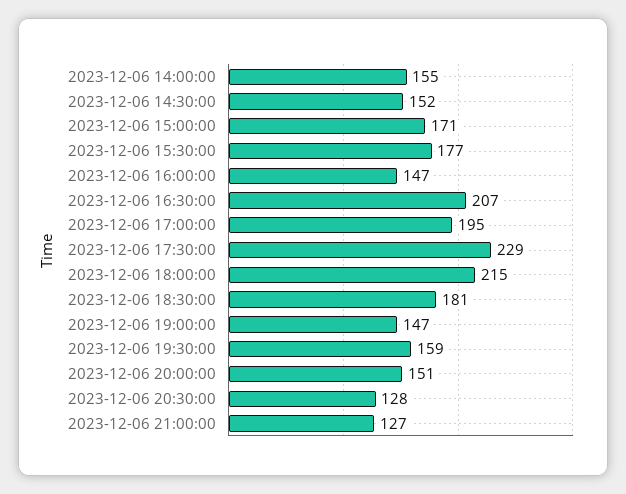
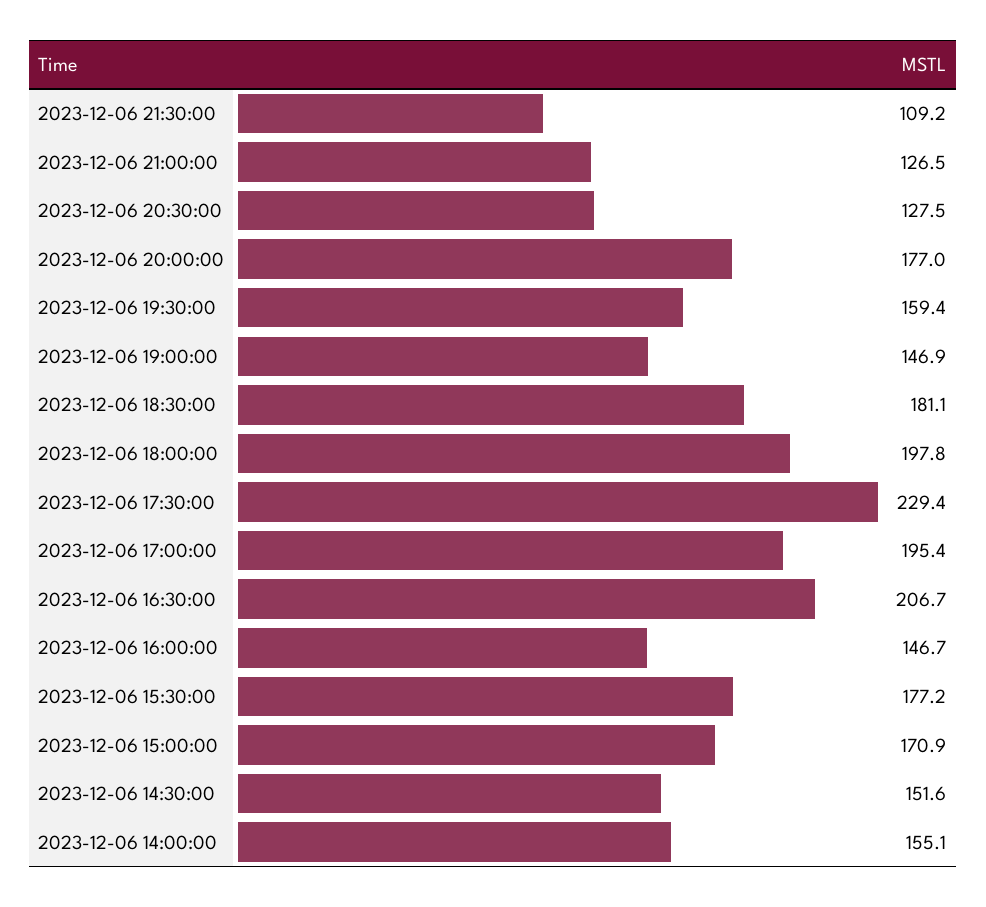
2023-12-06 18:00:00: 215 -> 197.8
2023-12-06 20:00:00: 151 -> 177
2023-12-06 21:30:00: none -> 109.2

